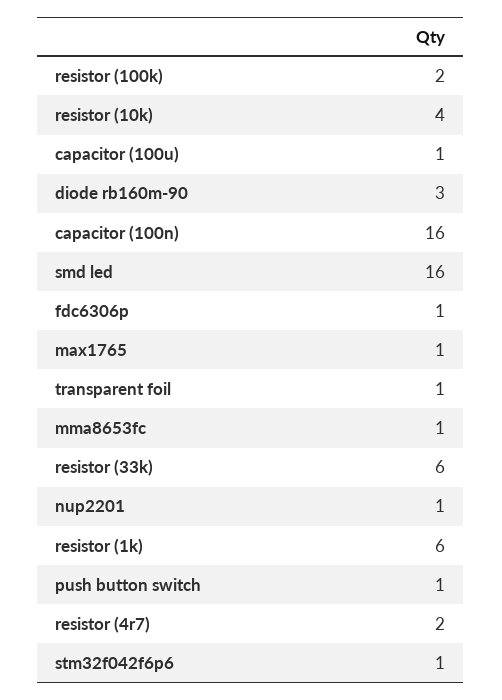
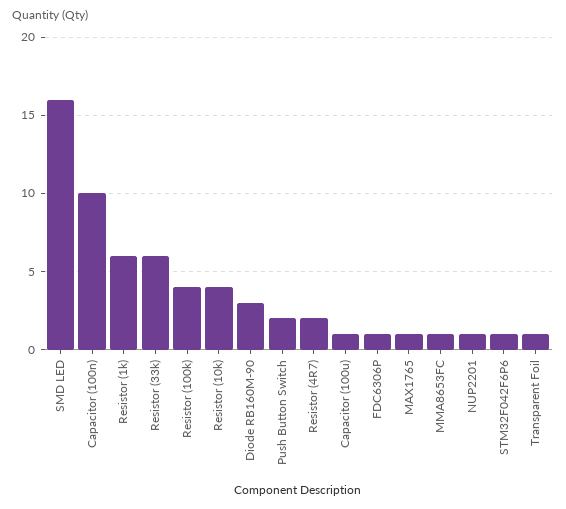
resistor (100k): 2 -> 4
capacitor (100n): 16 -> 10
push button switch: 1 -> 2

